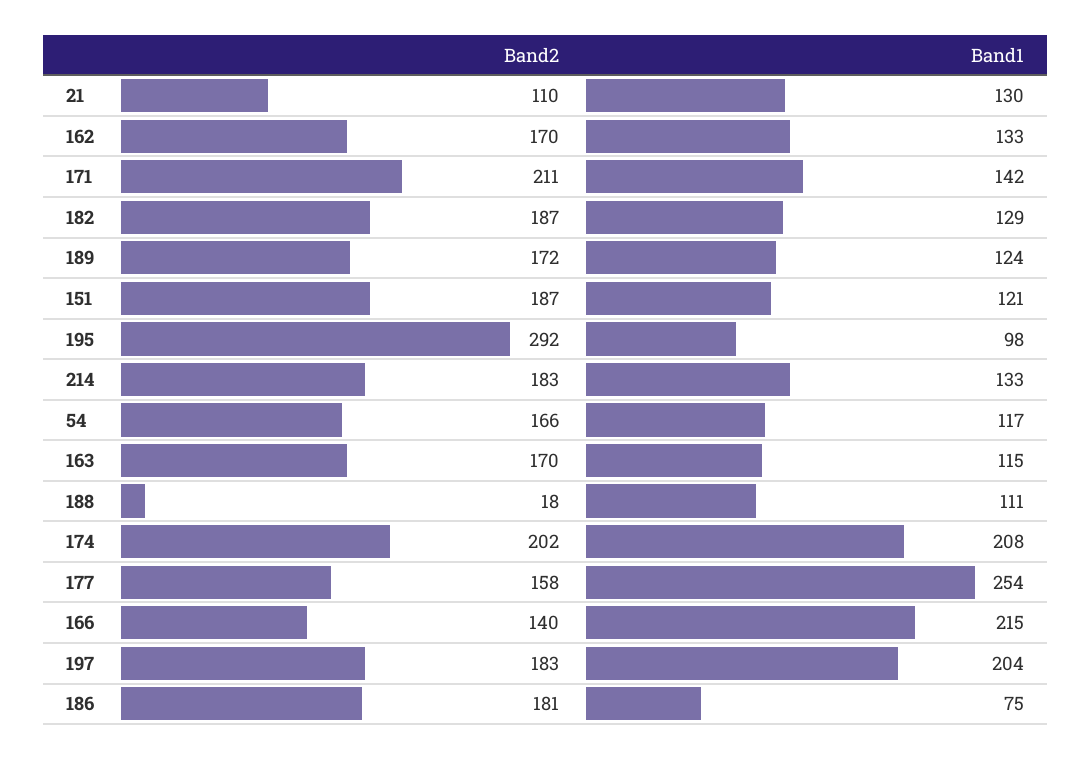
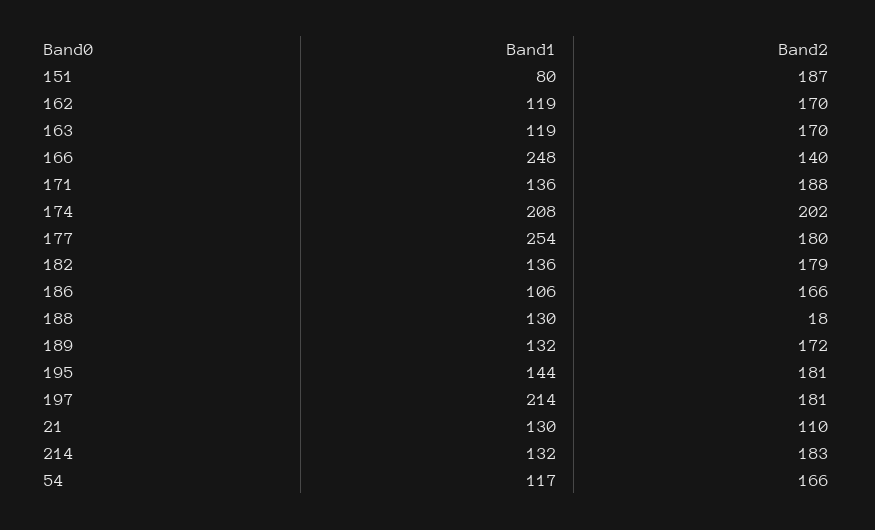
Band1, 162: 133 -> 119
Band2, 171: 211 -> 188
Band1, 171: 142 -> 136
Band2, 182: 187 -> 179
Band1, 182: 129 -> 136
Band1, 189: 124 -> 132
Band1, 151: 121 -> 80
Band2, 195: 292 -> 181
Band1, 195: 98 -> 144
Band1, 214: 133 -> 132
Band1, 163: 115 -> 119
Band1, 188: 111 -> 130
Band2, 177: 158 -> 180
Band1, 166: 215 -> 248
Band2, 197: 183 -> 181
Band1, 197: 204 -> 214
Band2, 186: 181 -> 166
Band1, 186: 75 -> 106

